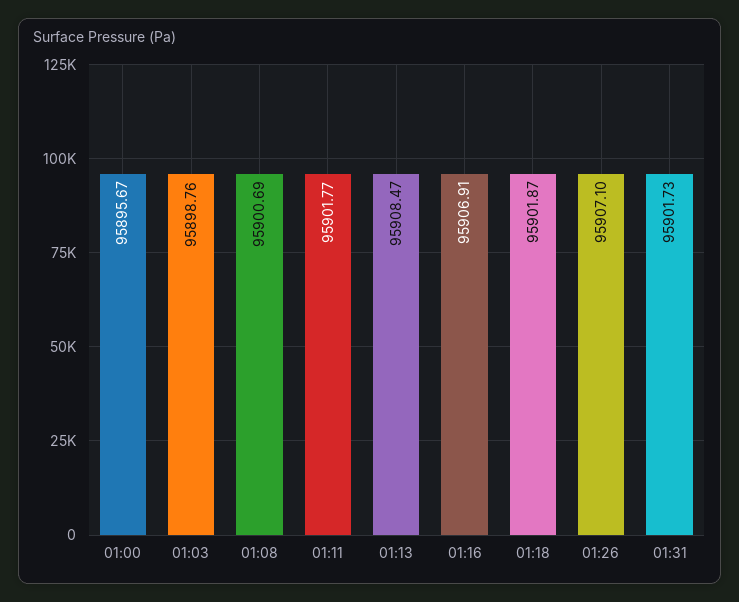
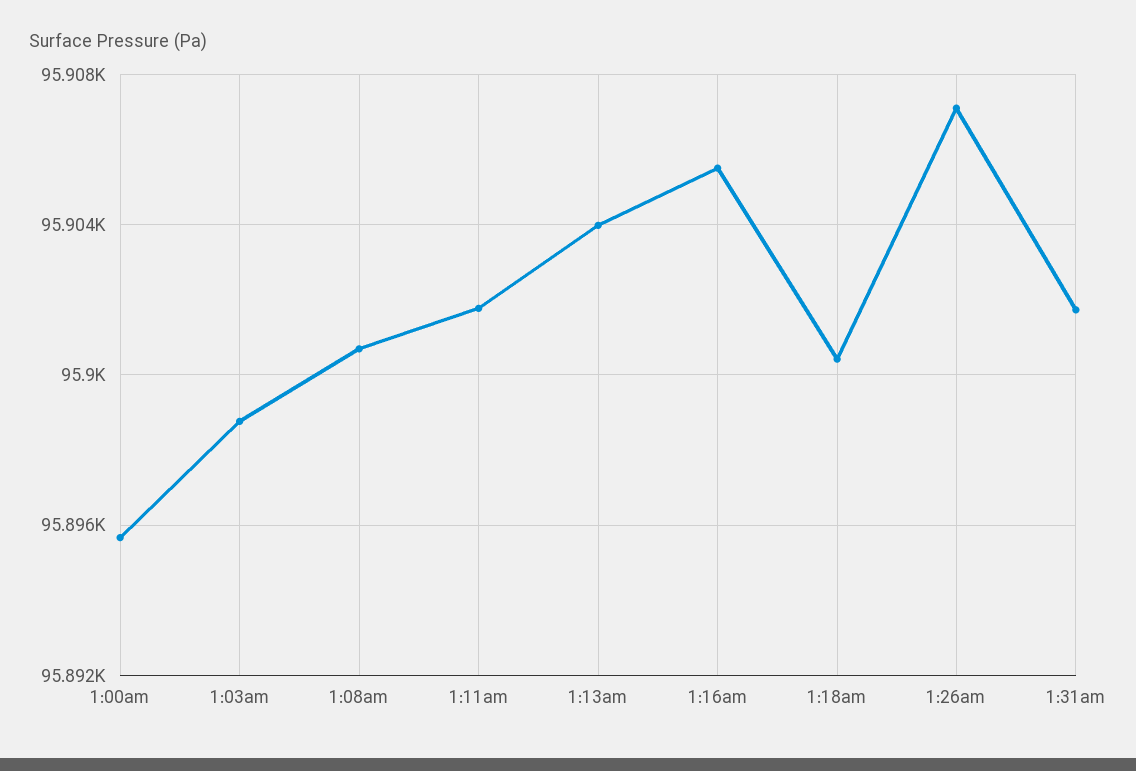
01:13: 95908.47 -> 95904
01:16: 95906.91 -> 95905.5
01:18: 95901.87 -> 95900.5

